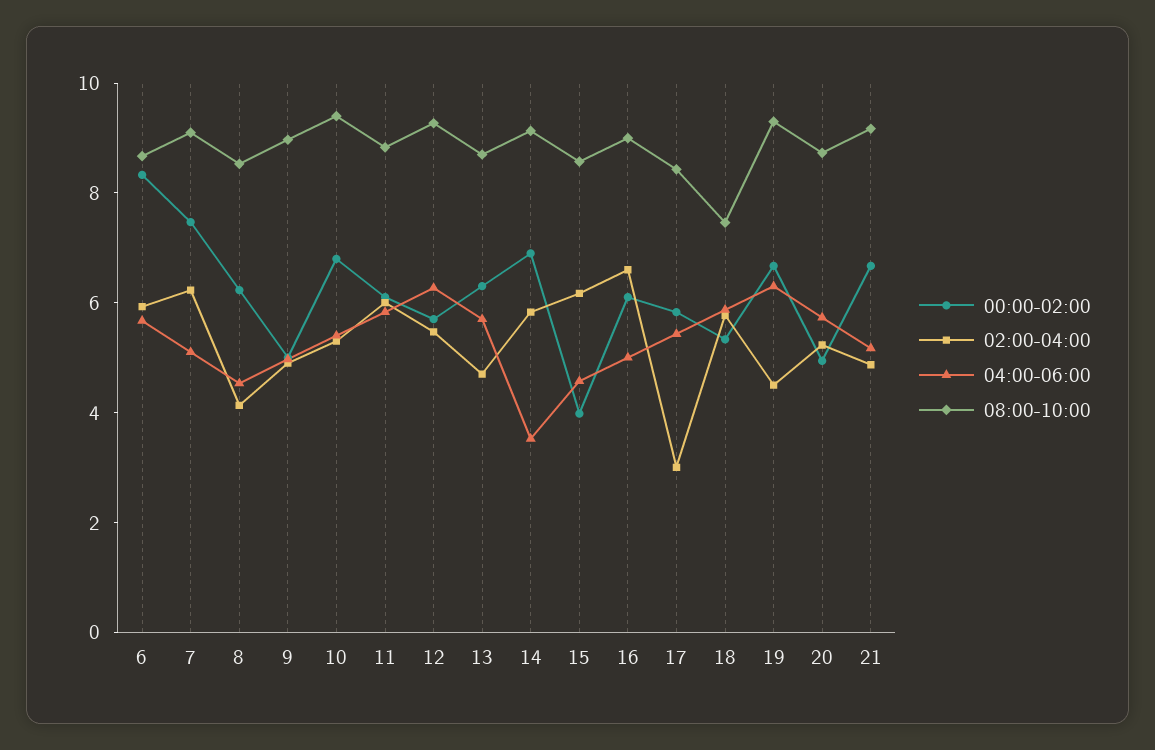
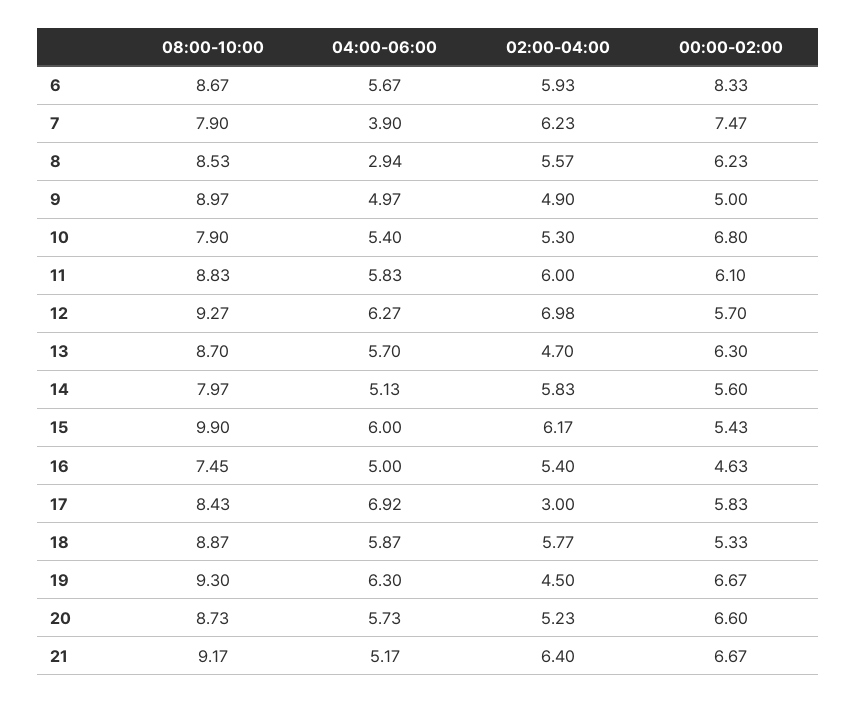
04:00-06:00, 7: 5 -> 3.9
08:00-10:00, 7: 9 -> 7.9
02:00-04:00, 8: 4 -> 5.57
04:00-06:00, 8: 4.5 -> 2.94
08:00-10:00, 10: 9.5 -> 7.9
02:00-04:00, 12: 5.5 -> 6.98
00:00-02:00, 14: 7 -> 5.6
04:00-06:00, 14: 3.5 -> 5.13
08:00-10:00, 14: 9 -> 7.97
00:00-02:00, 15: 4 -> 5.43
04:00-06:00, 15: 4.5 -> 6
08:00-10:00, 15: 8.5 -> 9.9
00:00-02:00, 16: 6 -> 4.63
02:00-04:00, 16: 6.5 -> 5.4
08:00-10:00, 16: 9 -> 7.45
04:00-06:00, 17: 5.5 -> 6.92
08:00-10:00, 18: 7.5 -> 8.87
00:00-02:00, 20: 5 -> 6.6
02:00-04:00, 21: 5 -> 6.4

